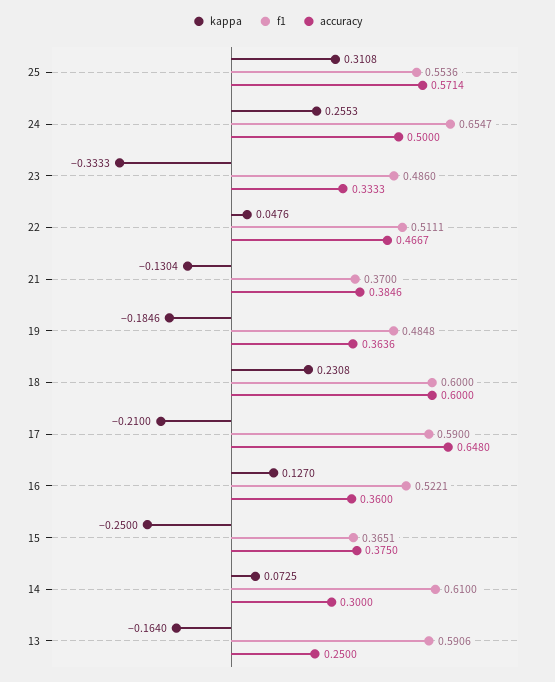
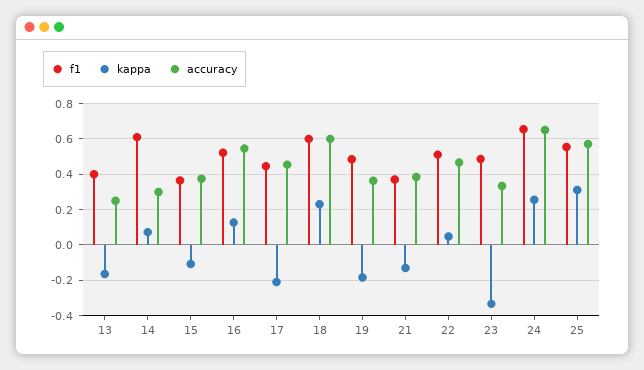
accuracy, 24: 0.5 -> 0.65
f1, 17: 0.59 -> 0.45
accuracy, 17: 0.648 -> 0.45
accuracy, 16: 0.36 -> 0.55
kappa, 15: -0.25 -> -0.1
f1, 13: 0.5906 -> 0.4

